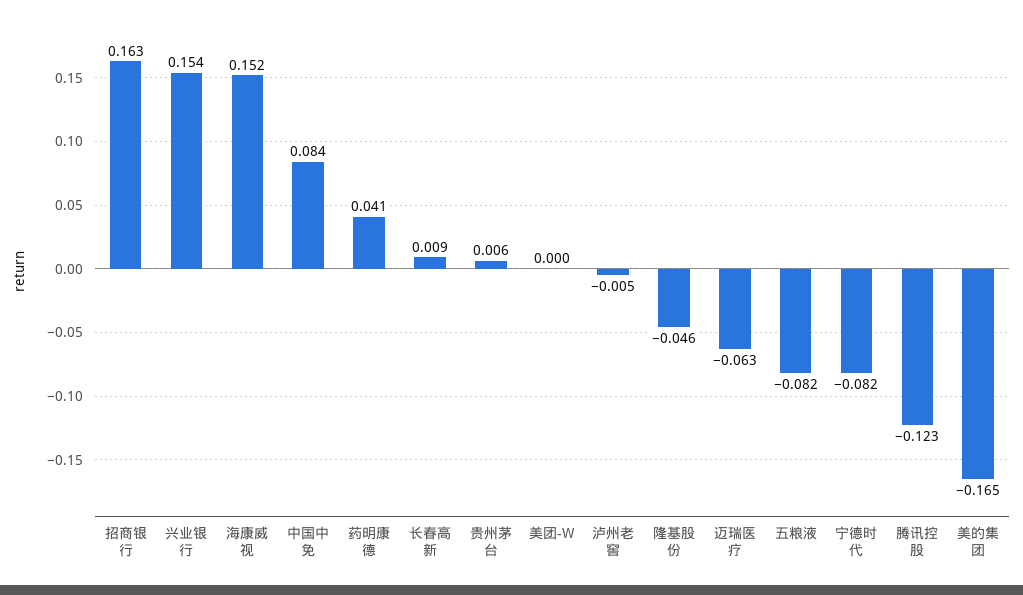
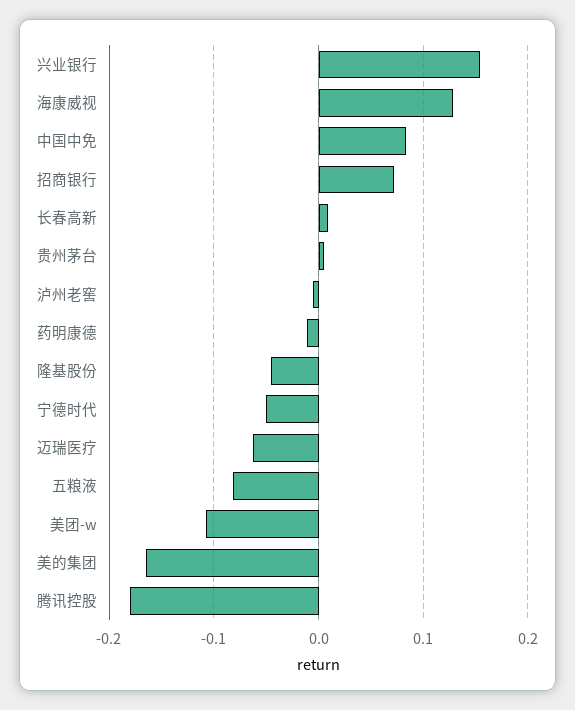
招商银行: 0.163 -> 0.07
海康威视: 0.152 -> 0.13
药明康德: 0.041 -> -0.01
美团-W: 0 -> -0.11
宁德时代: -0.082 -> -0.05
腾讯控股: -0.123 -> -0.18

